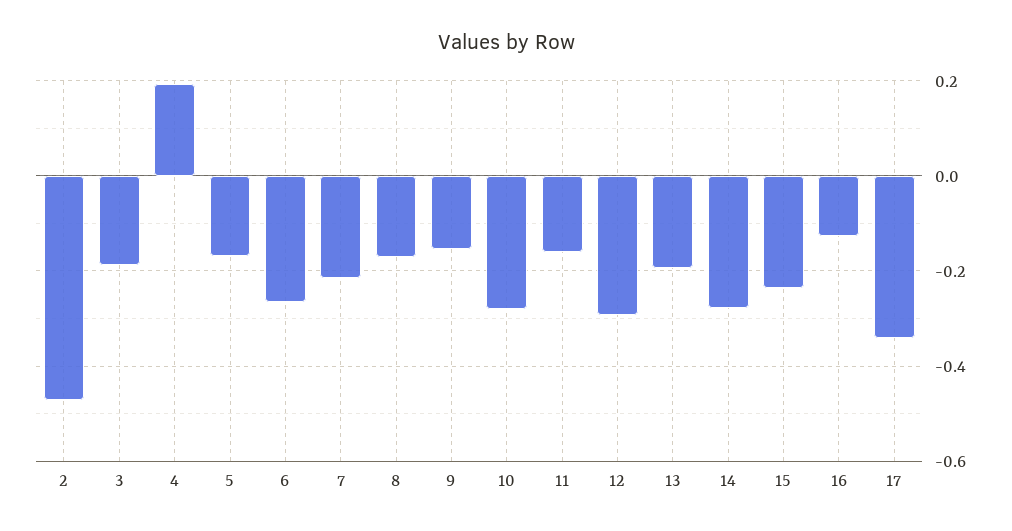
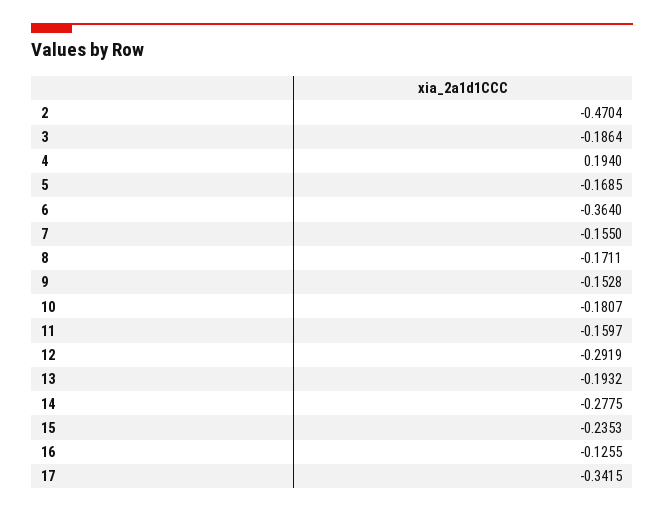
6: -0.26 -> -0.364
7: -0.22 -> -0.155
10: -0.28 -> -0.1807

